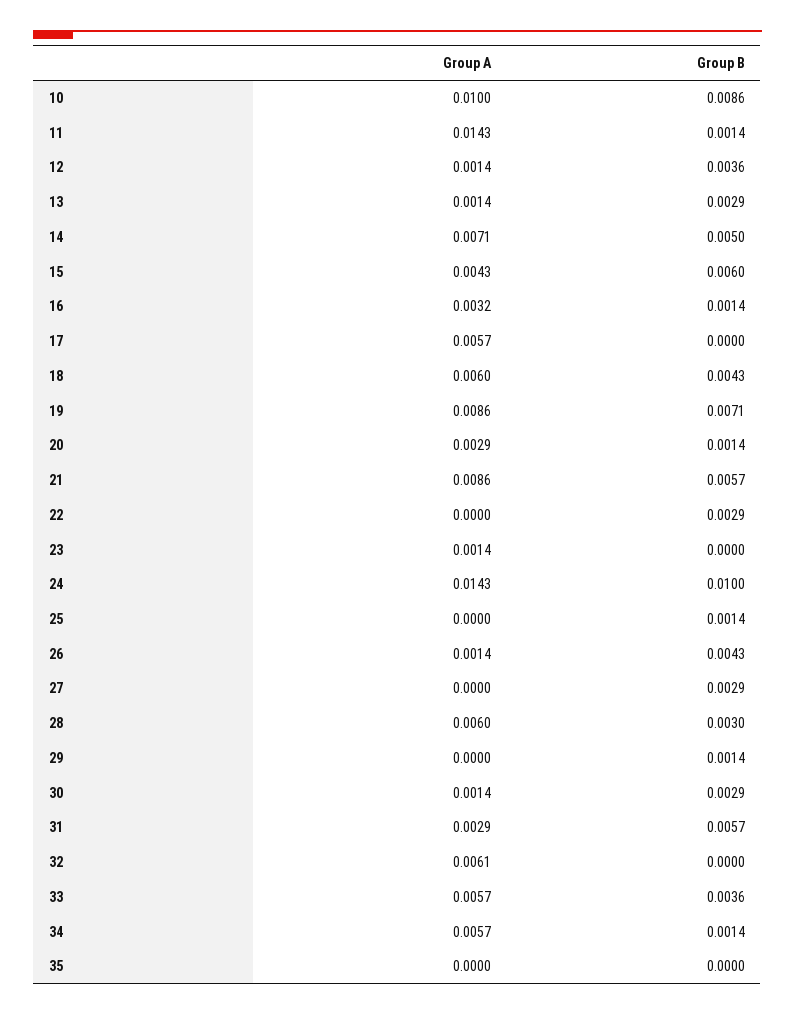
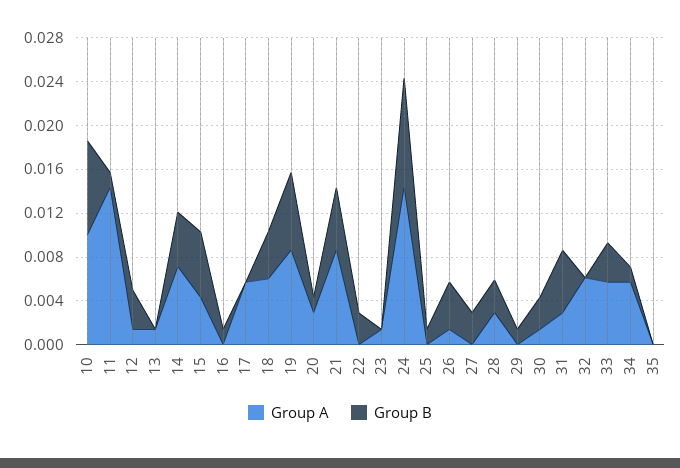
Group B, 13: 0.0029 -> 0
Group A, 16: 0.0032 -> 0
Group A, 28: 0.006 -> 0.003

